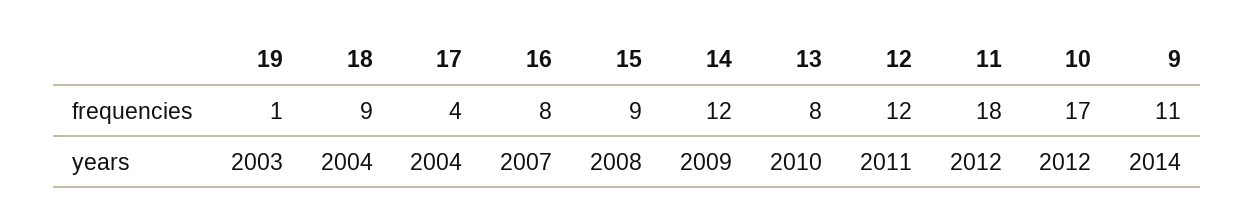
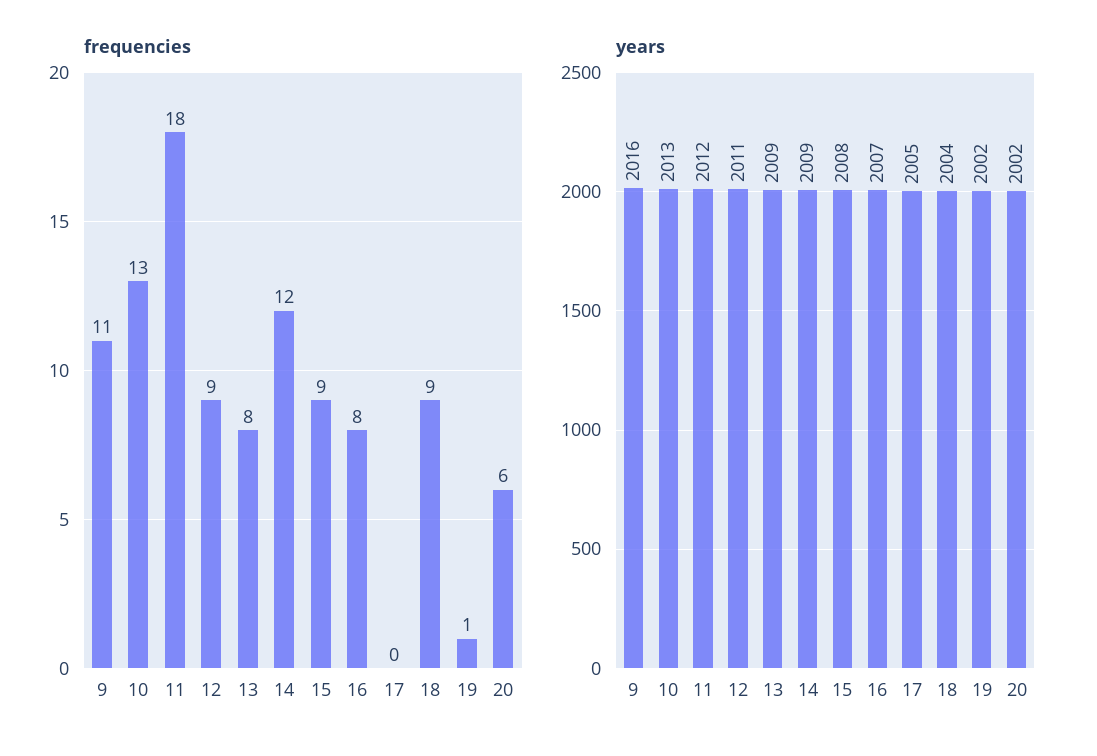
frequencies, 17: 4 -> 0
frequencies, 12: 12 -> 9
frequencies, 10: 17 -> 13
years, 19: 2003 -> 2002
years, 17: 2004 -> 2005
years, 13: 2010 -> 2009
years, 10: 2012 -> 2013
years, 9: 2014 -> 2016
frequencies, 20: none -> 6
years, 20: none -> 2002

